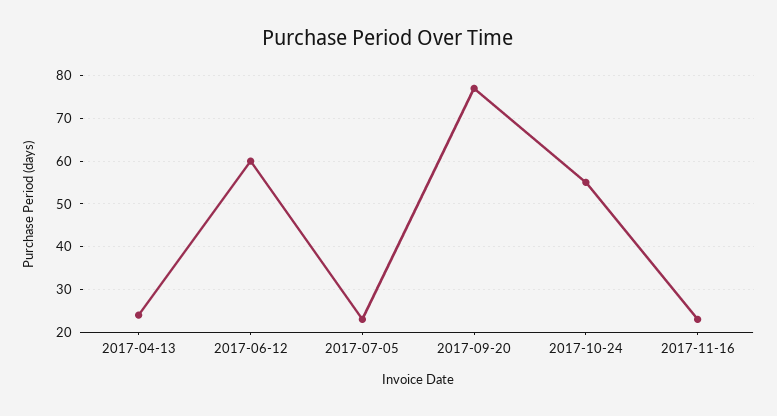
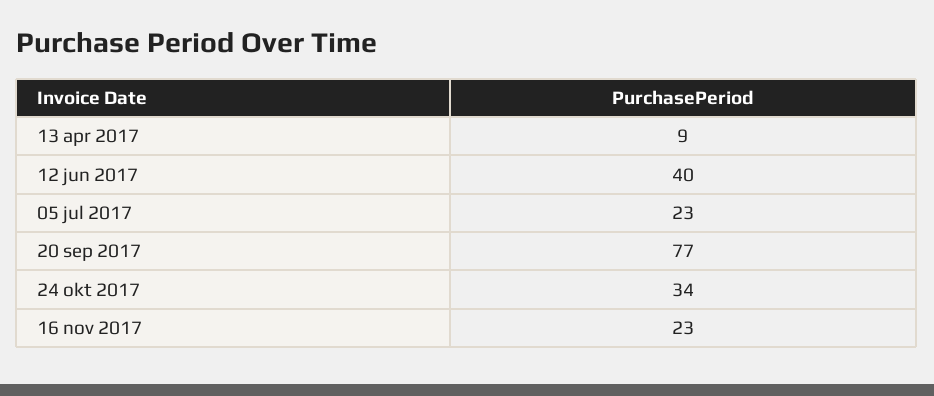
2017-04-13: 25 -> 9
2017-06-12: 60 -> 40
2017-10-24: 55 -> 34

